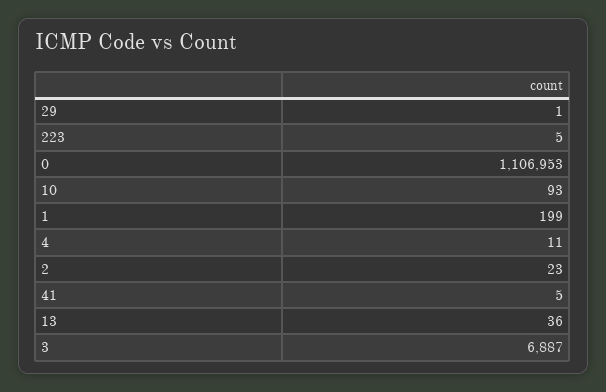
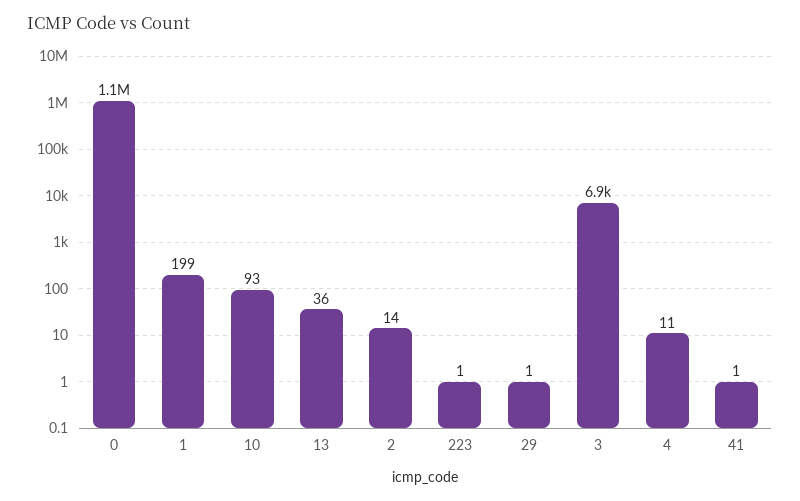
223: 5 -> 1
2: 23 -> 14
41: 5 -> 1

